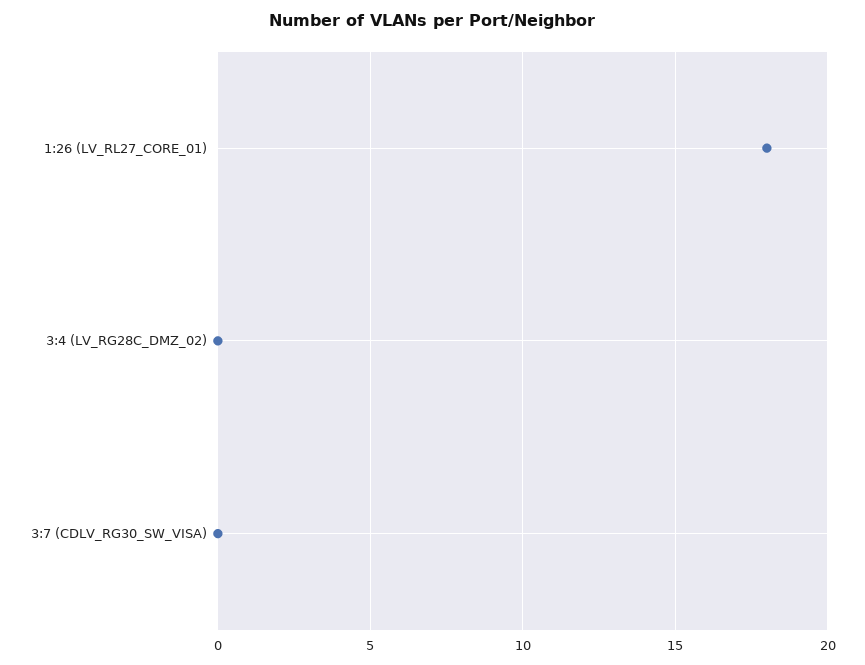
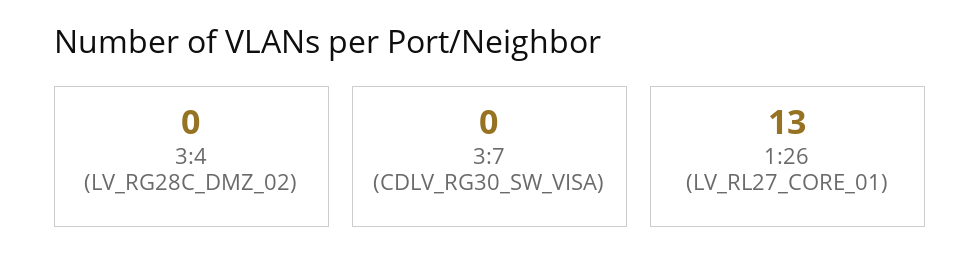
1:26 (LV_RL27_CORE_01): 18 -> 13

